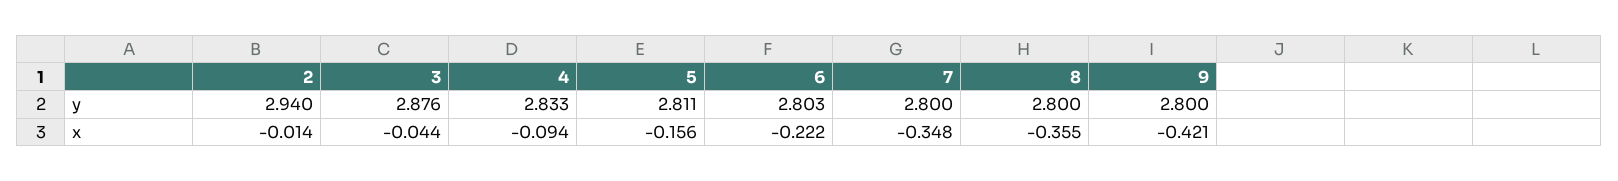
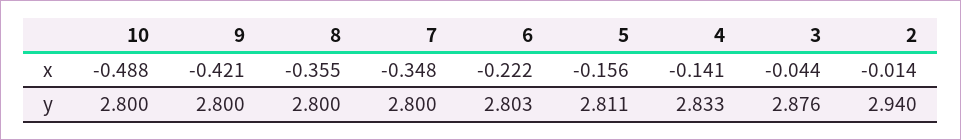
4, x: -0.094 -> -0.141
10, x: none -> -0.488
10, y: none -> 2.8

